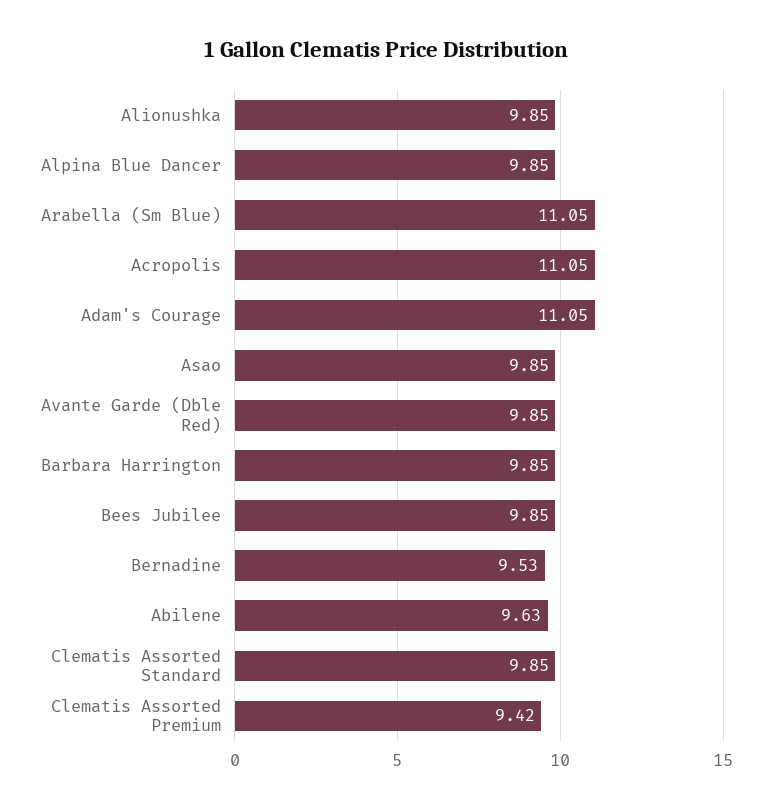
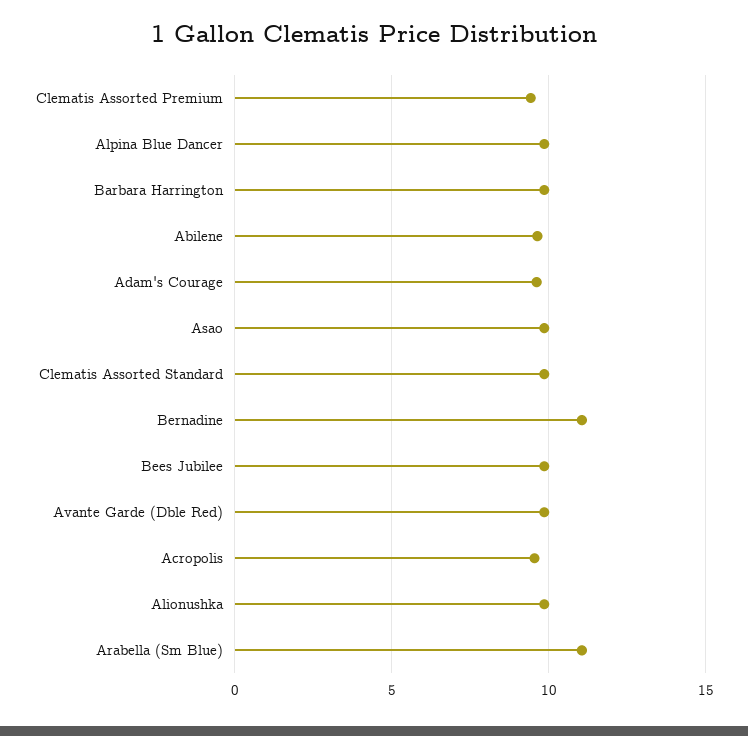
Acropolis: 11.05 -> 9.5
Adam's Courage: 11.05 -> 9.5
Bernadine: 9.53 -> 11

